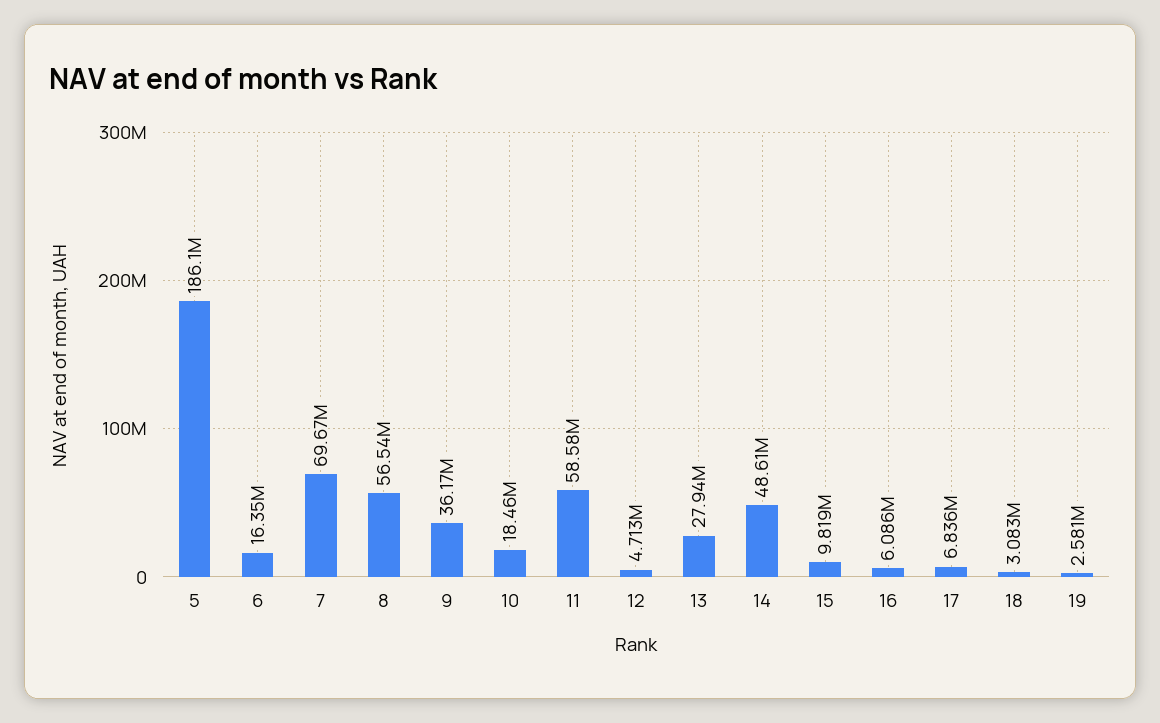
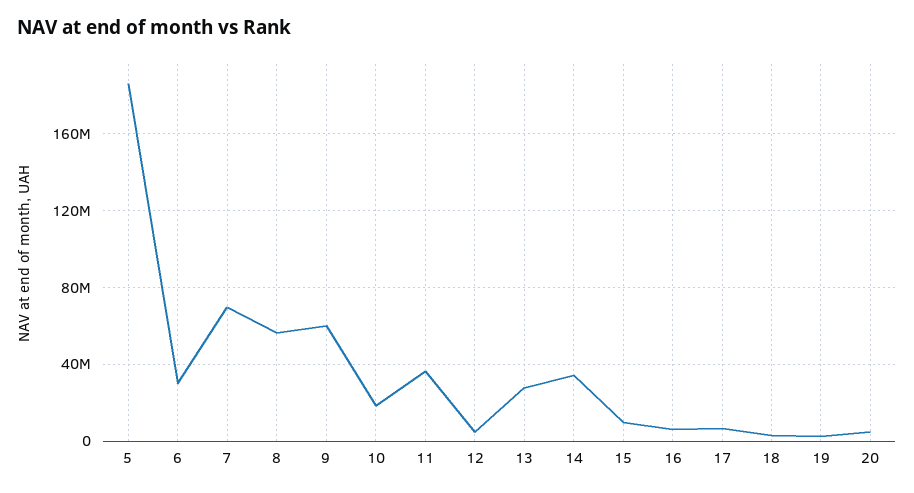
6: 16350000 -> 30000000
9: 36170000 -> 60000000
11: 58580000 -> 35000000
14: 48610000 -> 35000000
20: none -> 5000000

